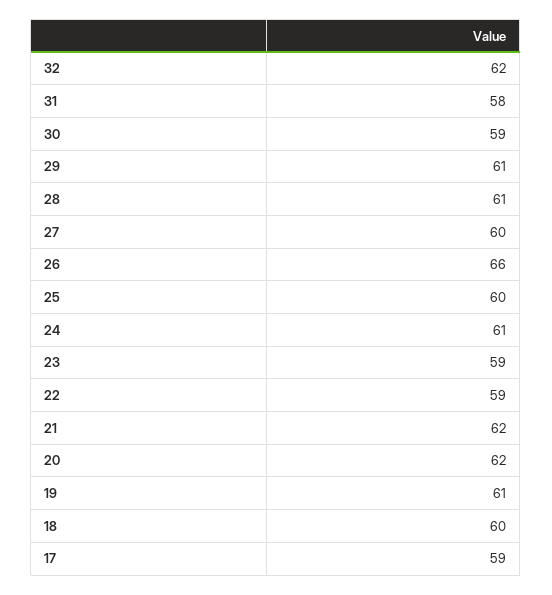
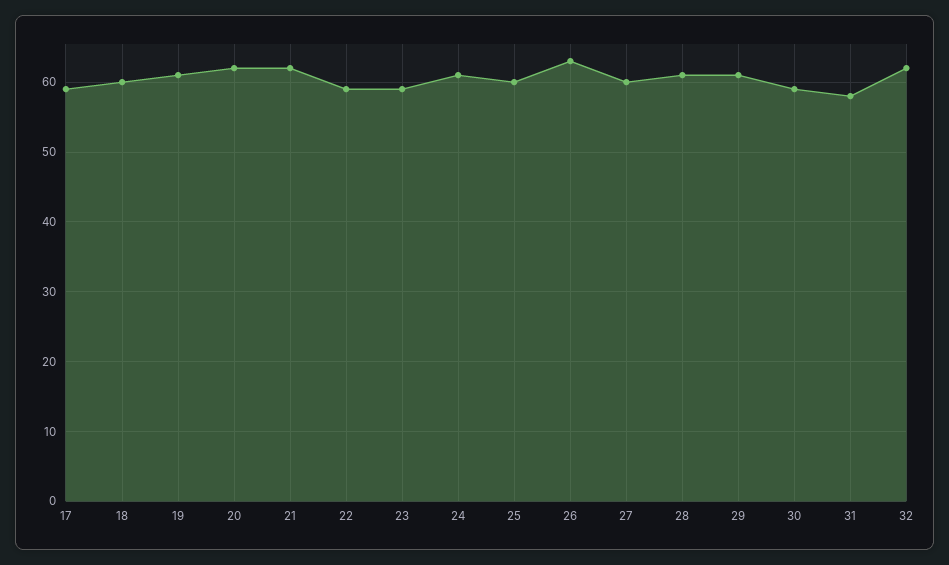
26: 66 -> 63

